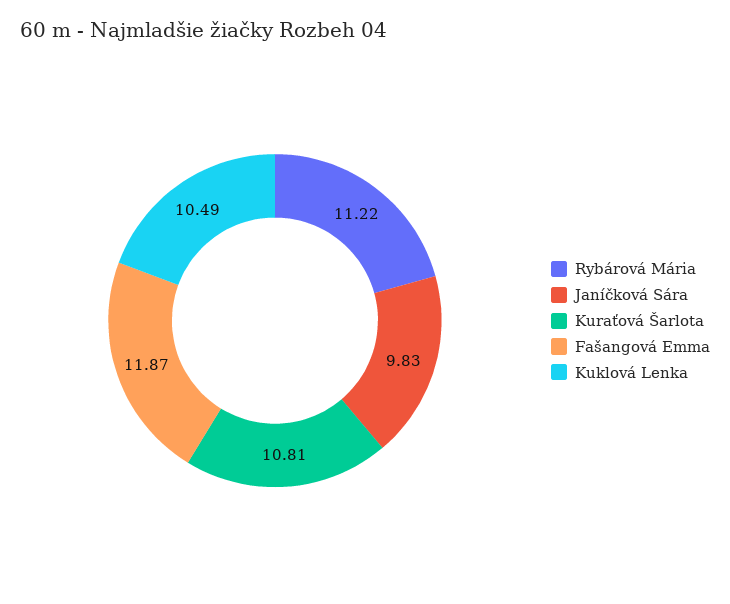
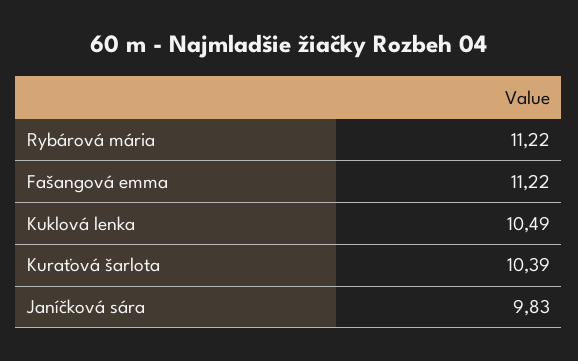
Kuraťová Šarlota: 10.81 -> 10.39
Fašangová Emma: 11.87 -> 11.22

